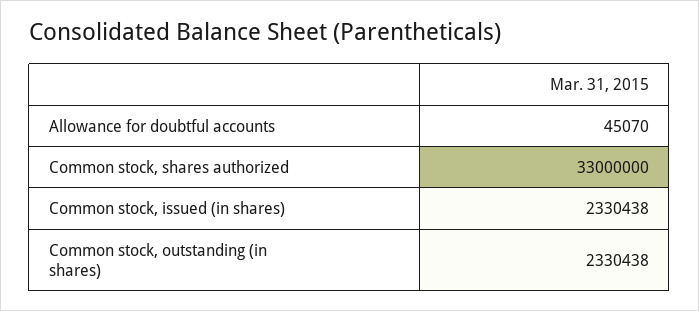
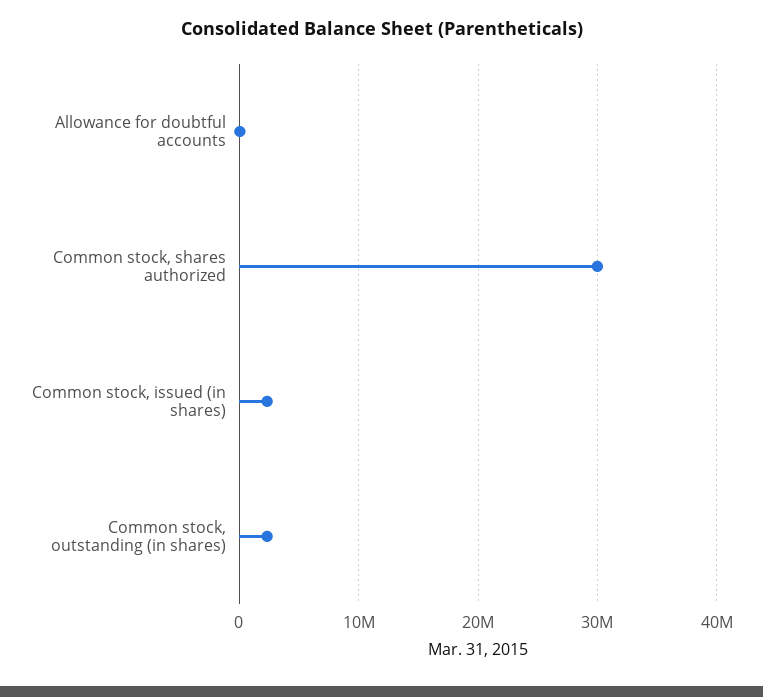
Common stock, shares authorized: 33000000 -> 30000000

